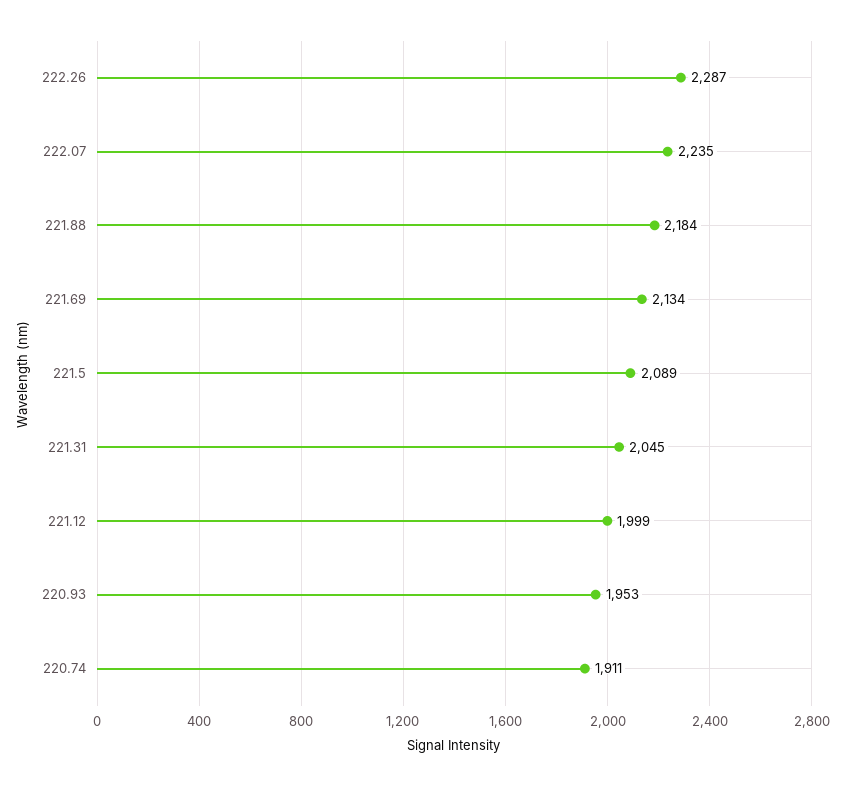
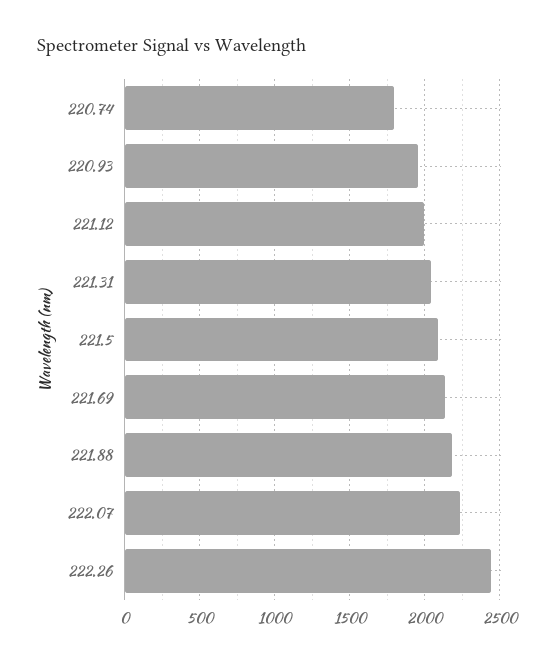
222.26: 2287 -> 2450
220.74: 1911 -> 1800

